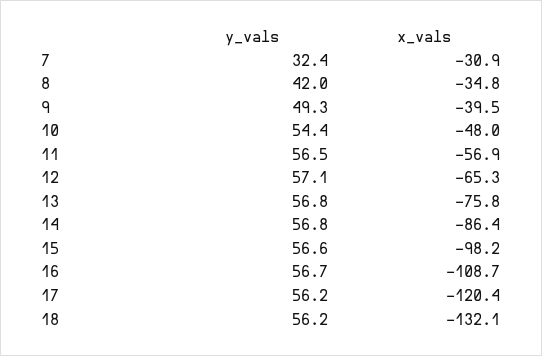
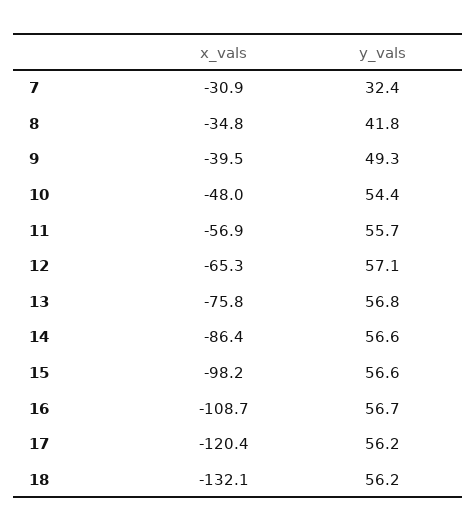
y_vals, 8: 42 -> 41.8
y_vals, 11: 56.5 -> 55.7
y_vals, 14: 56.8 -> 56.6

